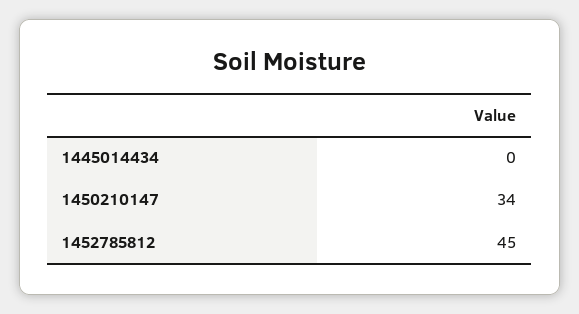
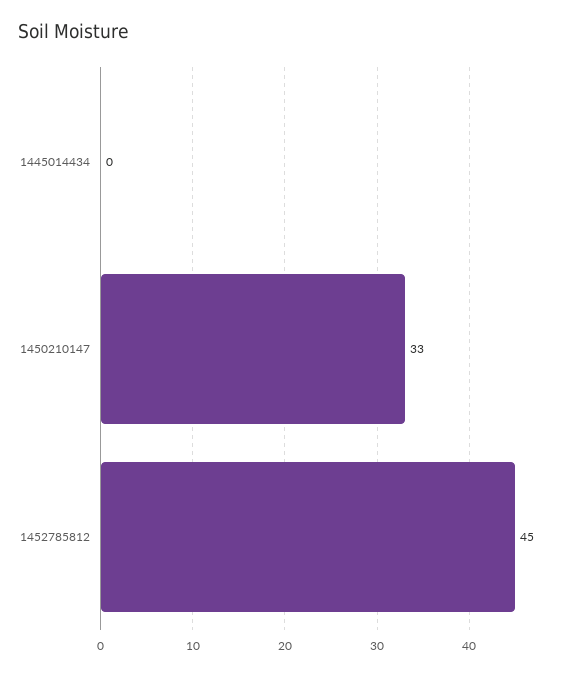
1450210147: 34 -> 33

